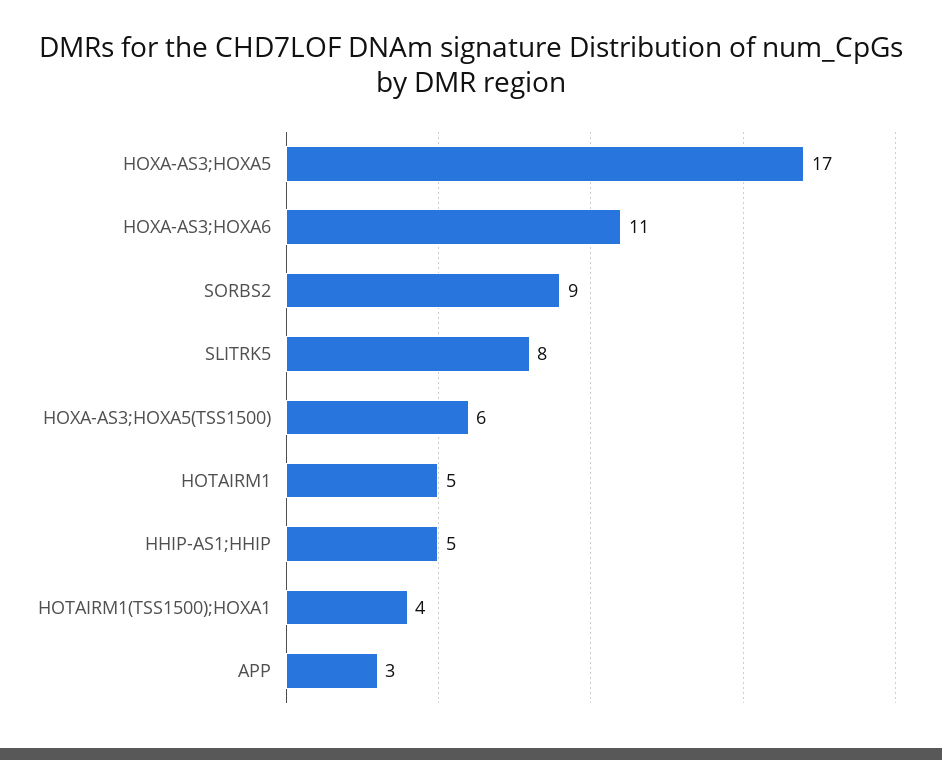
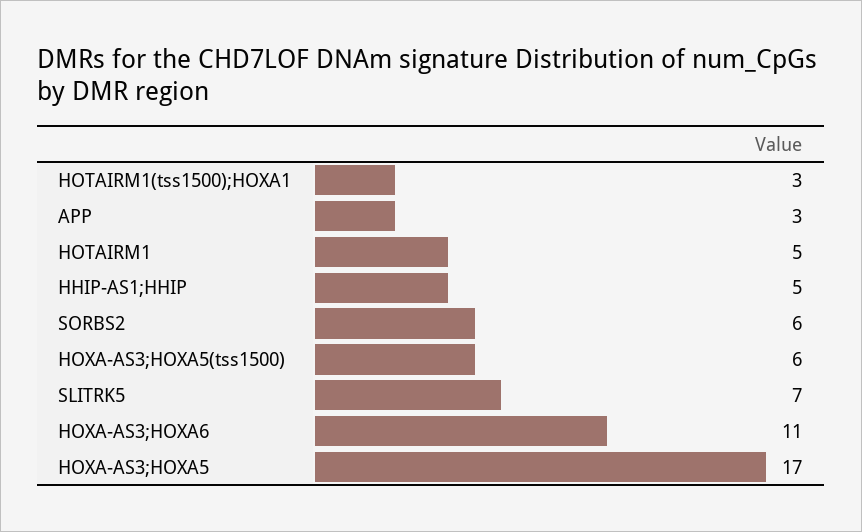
SORBS2: 9 -> 6
SLITRK5: 8 -> 7
HOTAIRM1(TSS1500);HOXA1: 4 -> 3

